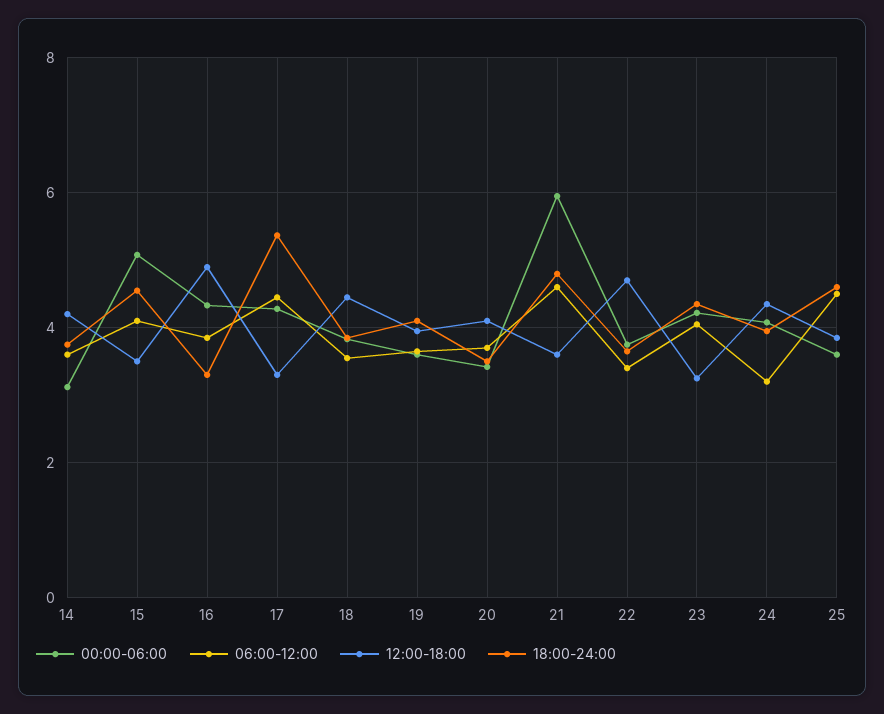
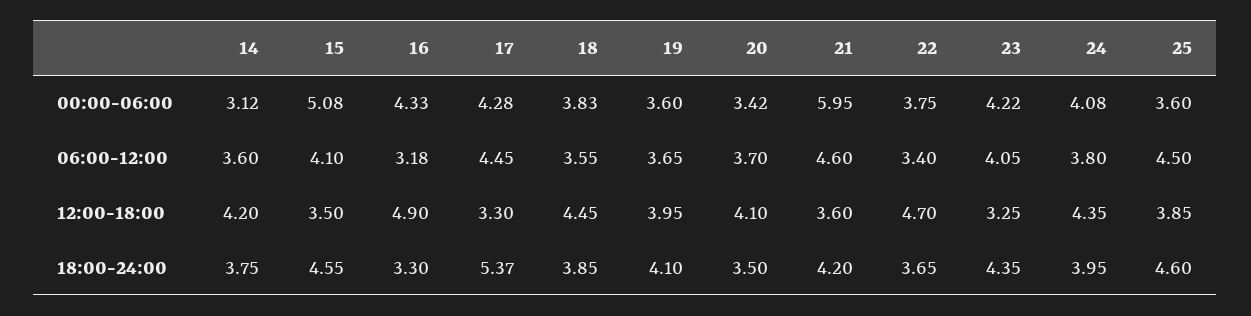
06:00-12:00, 16: 3.8 -> 3.18
18:00-24:00, 21: 4.8 -> 4.2
06:00-12:00, 24: 3.2 -> 3.8

